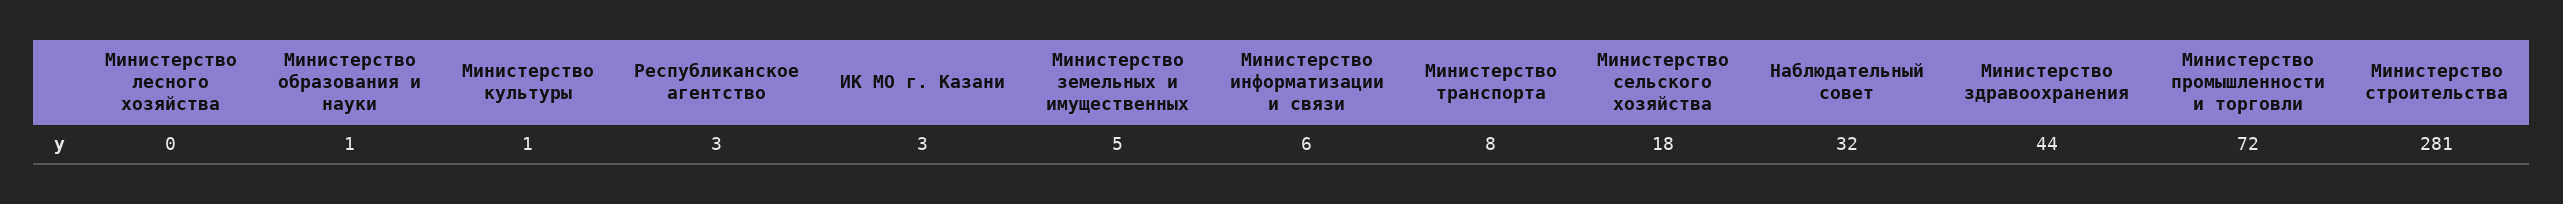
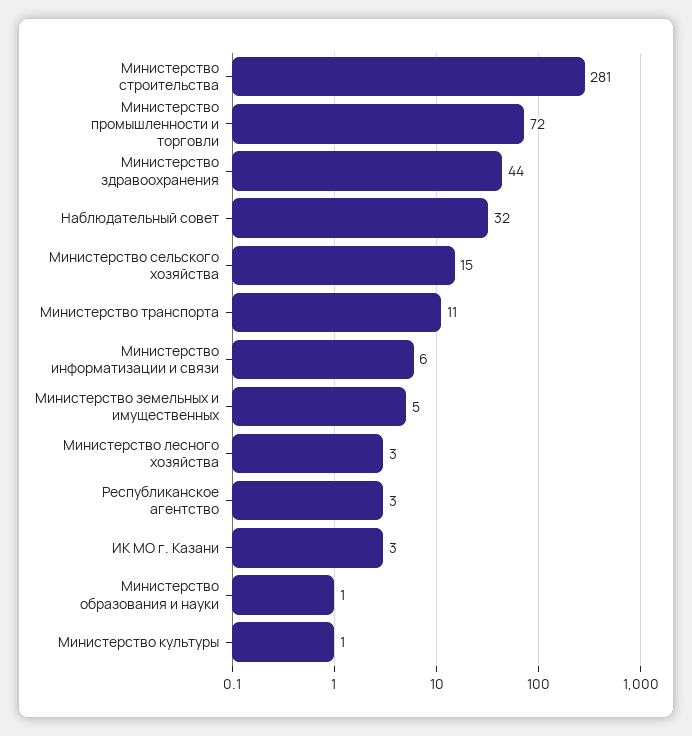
Министерство лесного хозяйства: 0 -> 3
Министерство транспорта: 8 -> 11
Министерство сельского хозяйства: 18 -> 15

